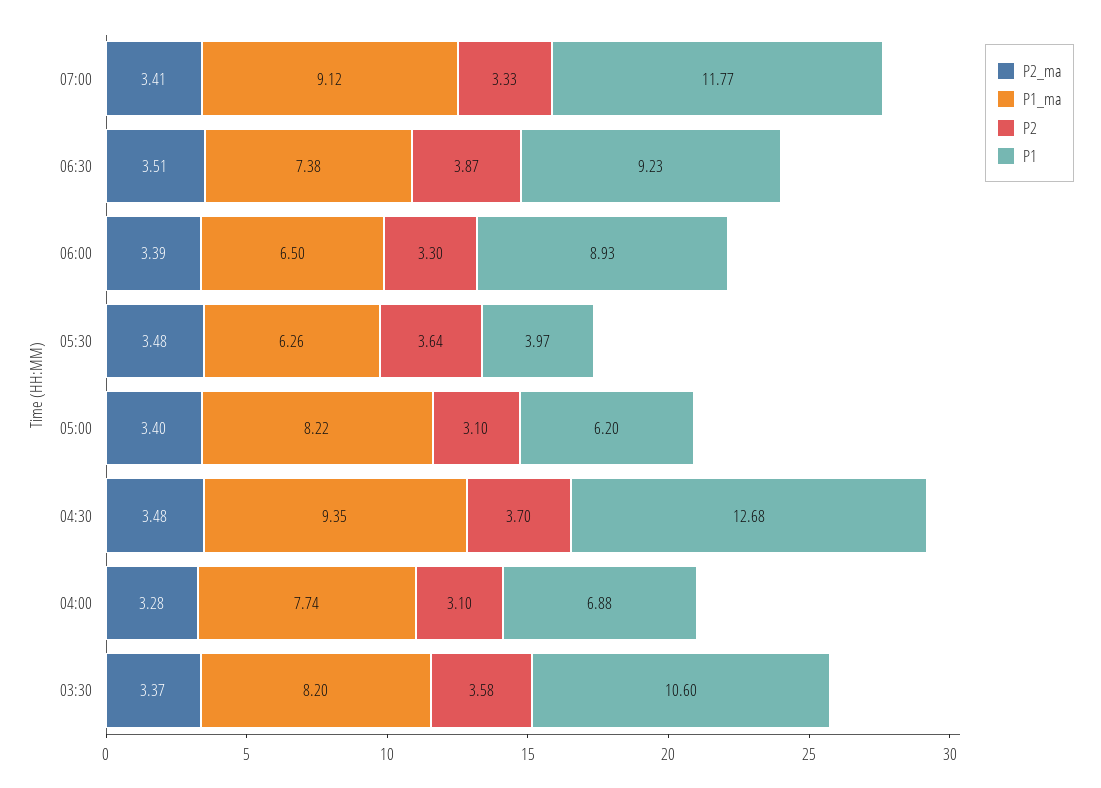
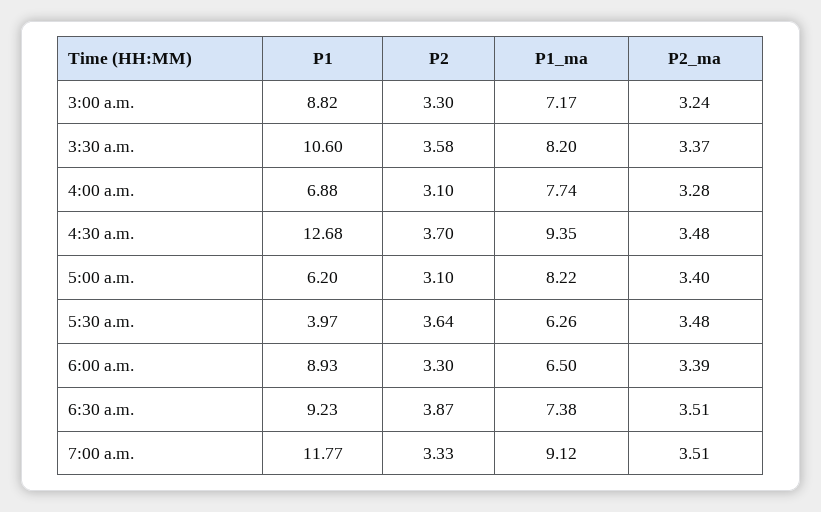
P2_ma, 07:00: 3.41 -> 3.51
P1, 3:00 a.m.: none -> 8.82
P2, 3:00 a.m.: none -> 3.3
P1_ma, 3:00 a.m.: none -> 7.17
P2_ma, 3:00 a.m.: none -> 3.24

